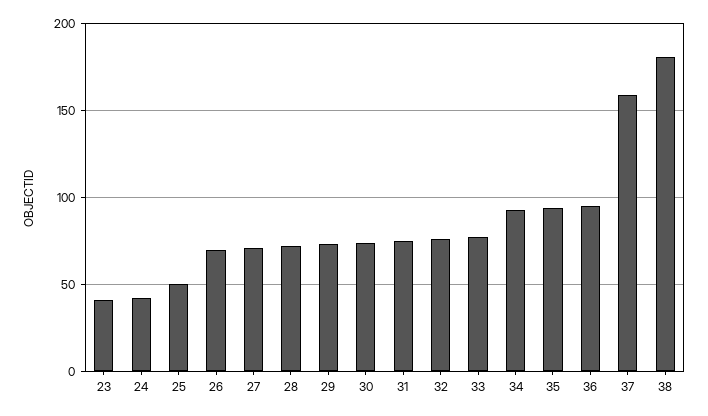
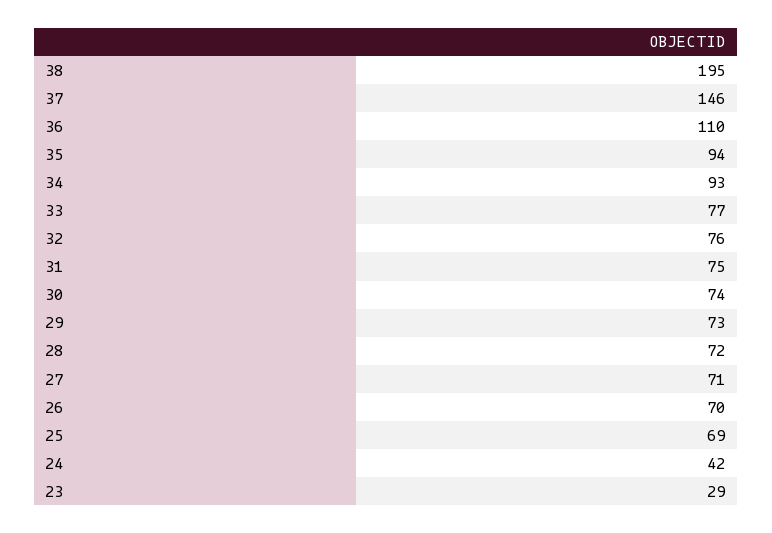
23: 40 -> 29
25: 50 -> 69
36: 95 -> 110
37: 160 -> 146
38: 180 -> 195

